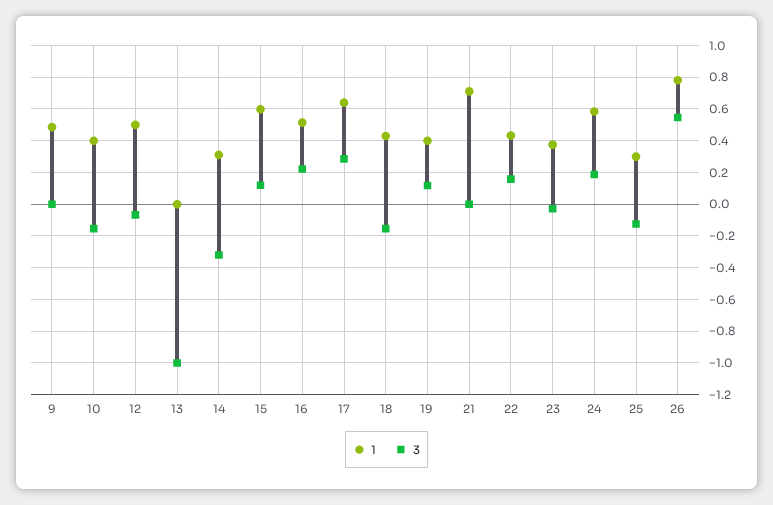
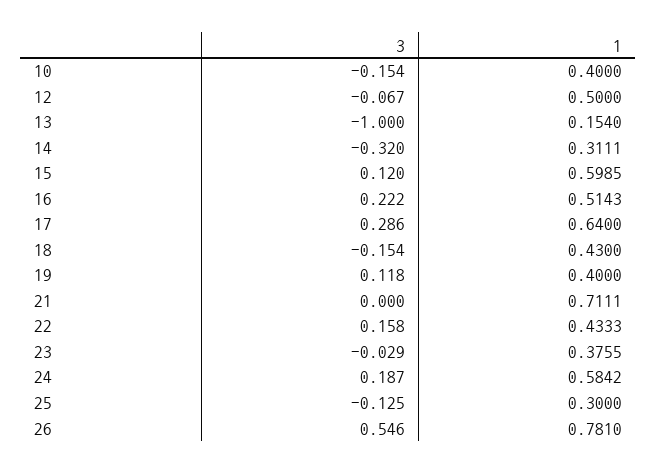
1, 9: 0.5 -> none
3, 9: 0 -> none
1, 13: 0 -> 0.154

